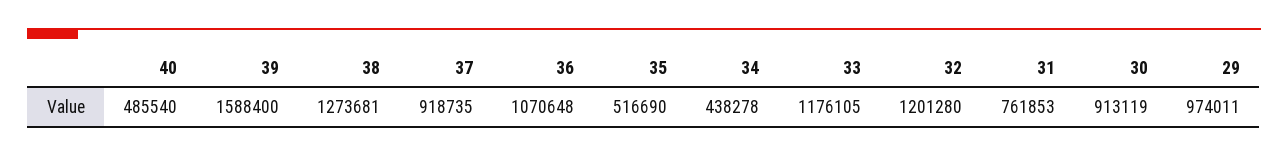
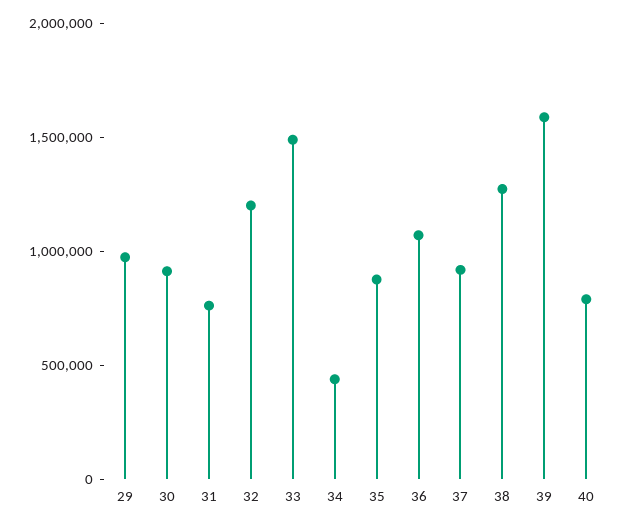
40: 485540 -> 800000
35: 516690 -> 900000
33: 1176105 -> 1500000

